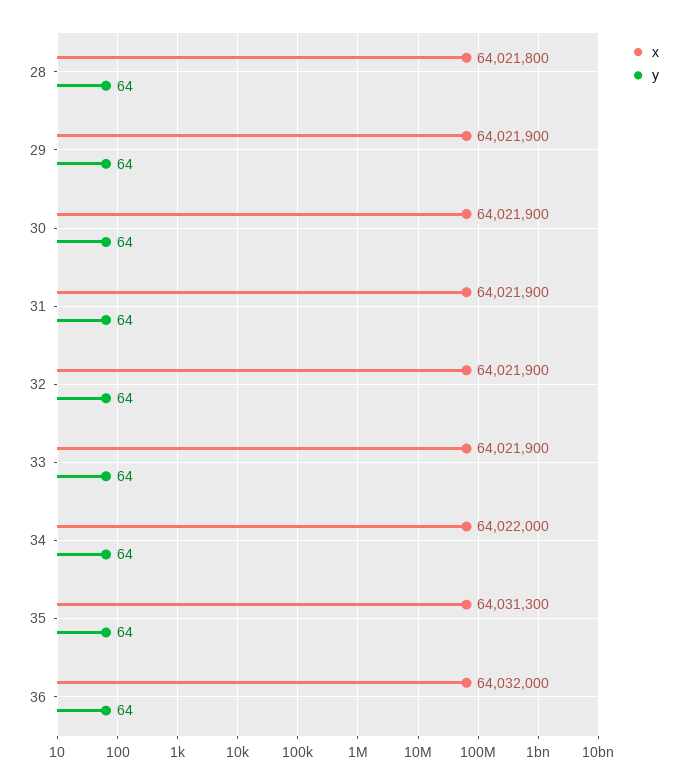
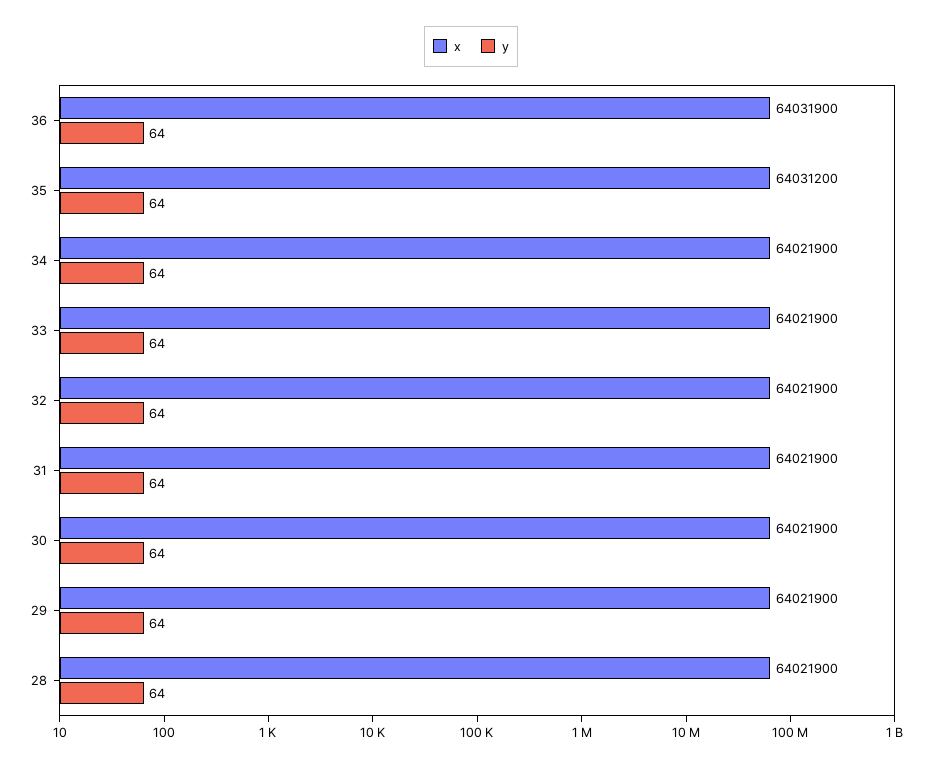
x, 28: 64021800 -> 64021900
x, 34: 64022000 -> 64021900
x, 35: 64031300 -> 64031200
x, 36: 64032000 -> 64031900

